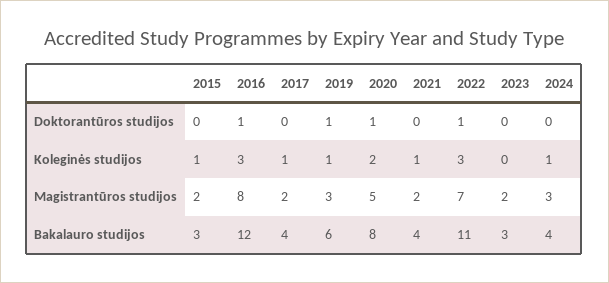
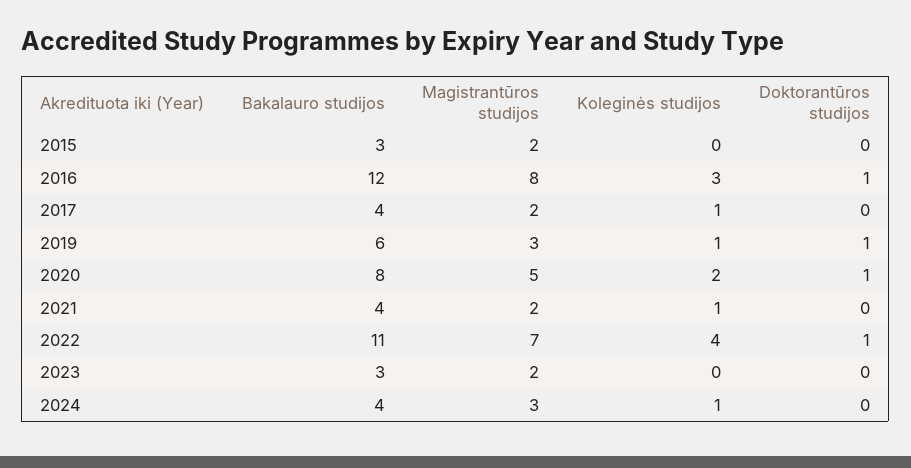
2015, Koleginės studijos: 1 -> 0
2022, Koleginės studijos: 3 -> 4

